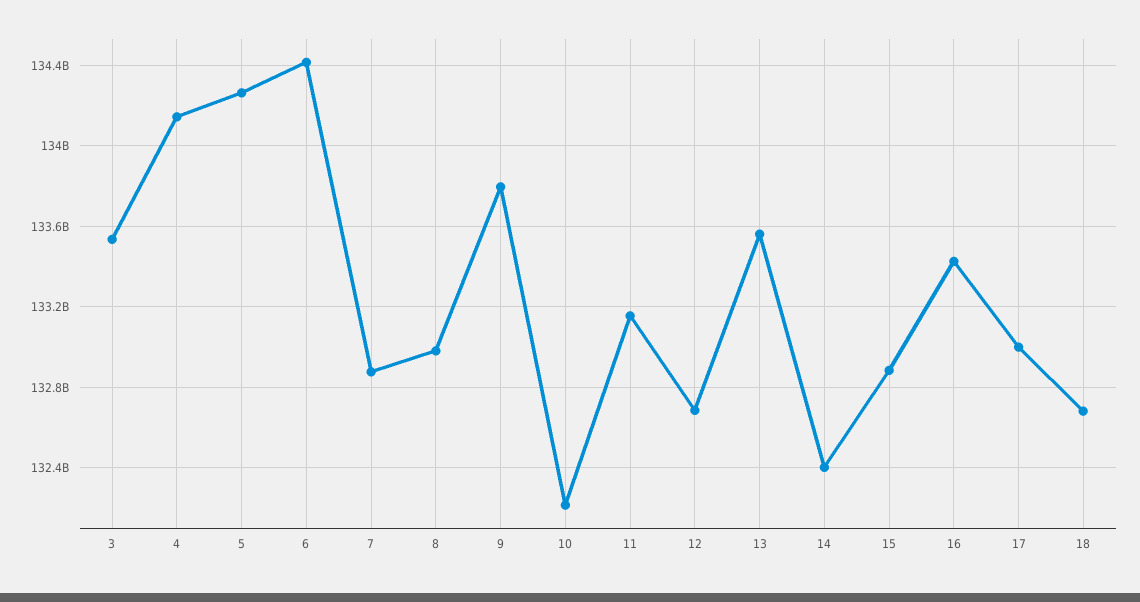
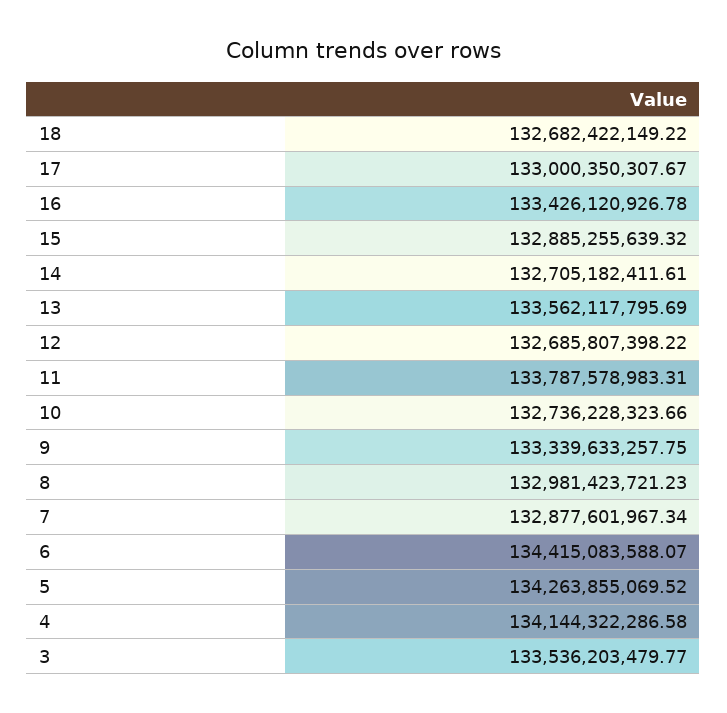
9: 133800000000 -> 133339633257.75
10: 132200000000 -> 132736228323.66
11: 133150000000 -> 133787578983.31
14: 132400000000 -> 132705182411.61

